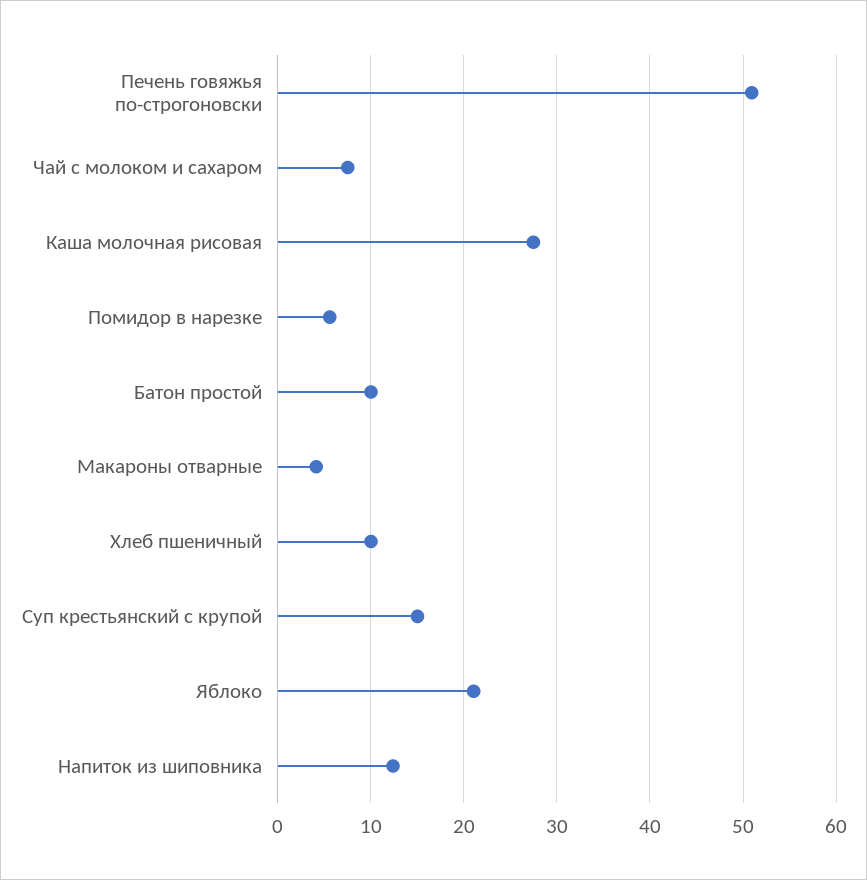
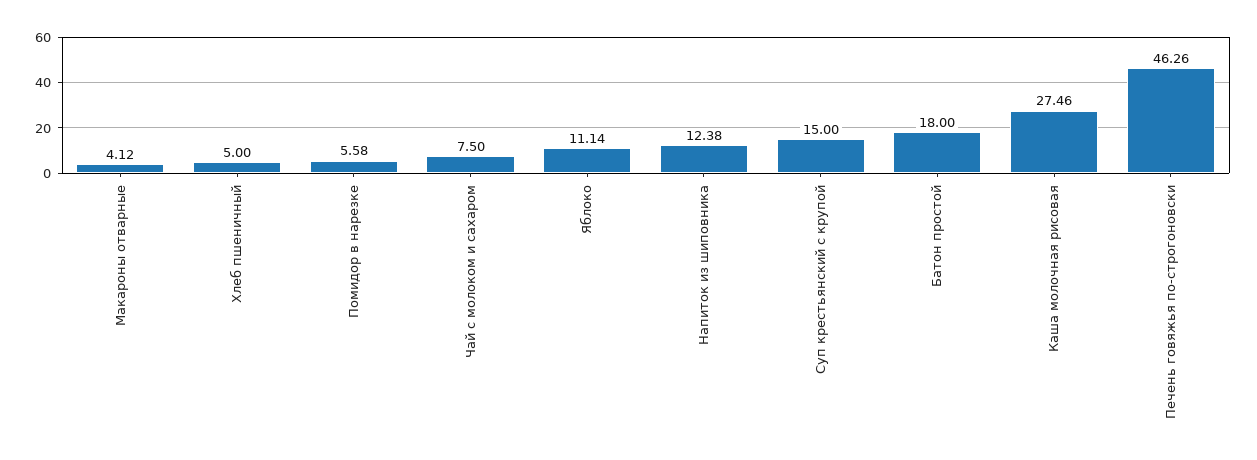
Печень говяжья по-строгоновски: 51 -> 46.26
Батон простой: 10 -> 18
Хлеб пшеничный: 10 -> 5
Яблоко: 21 -> 11.14

